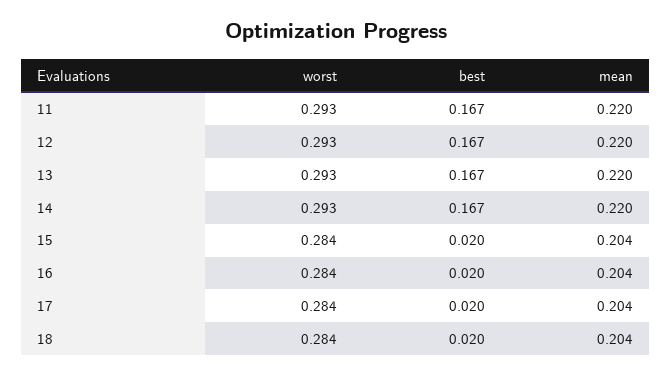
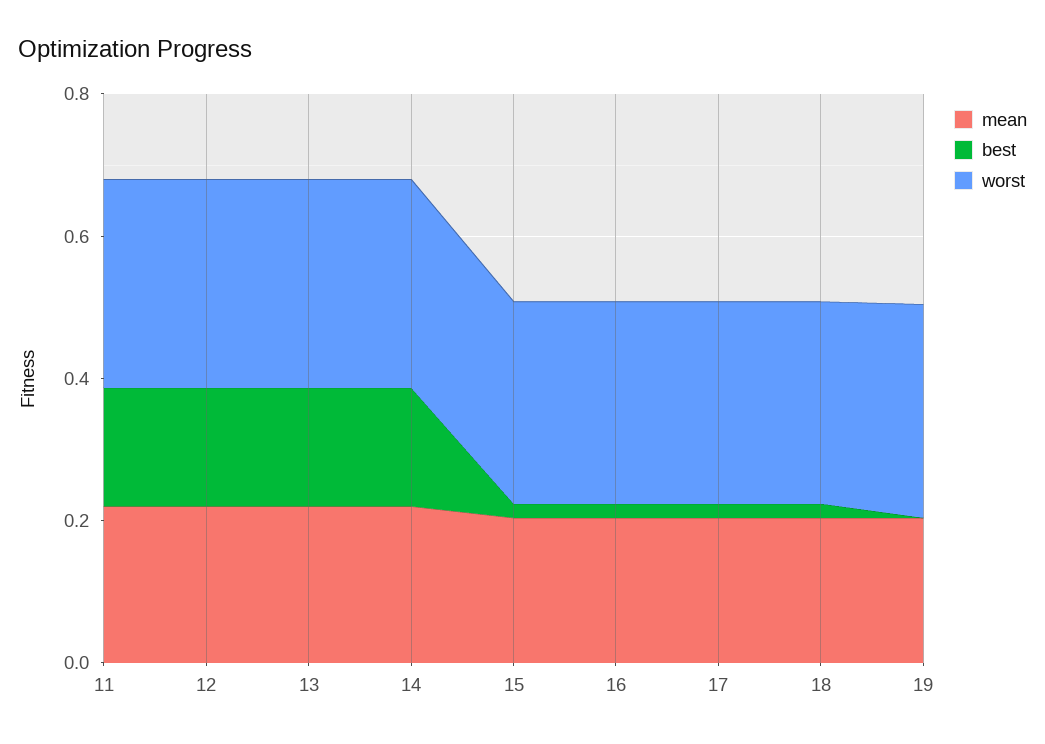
mean, 19: none -> 0.2
best, 19: none -> 0
worst, 19: none -> 0.3

